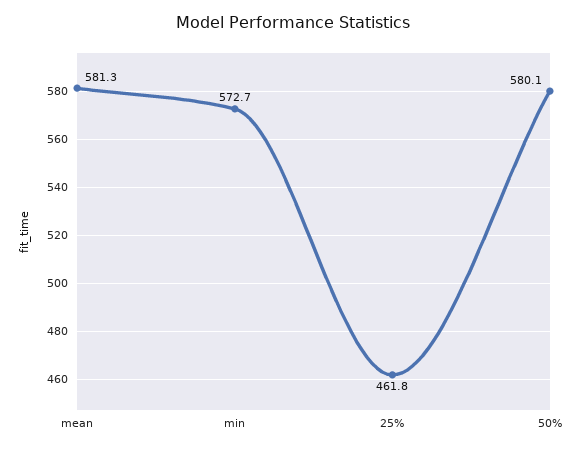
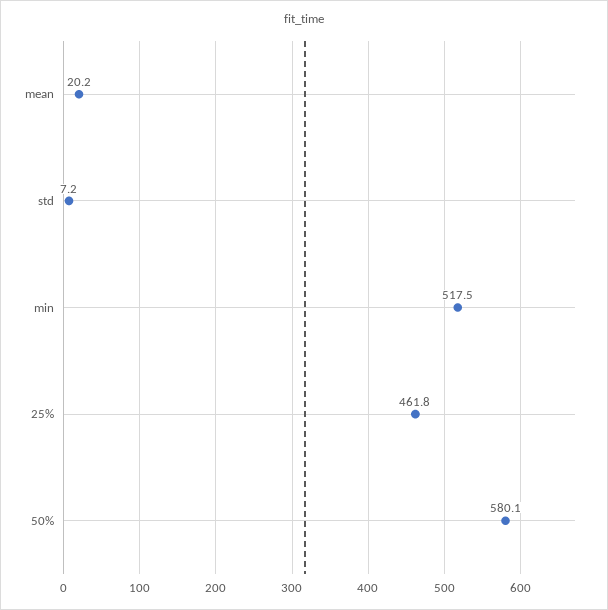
mean: 581.3 -> 20.2
min: 572.7 -> 517.5
std: none -> 7.2

